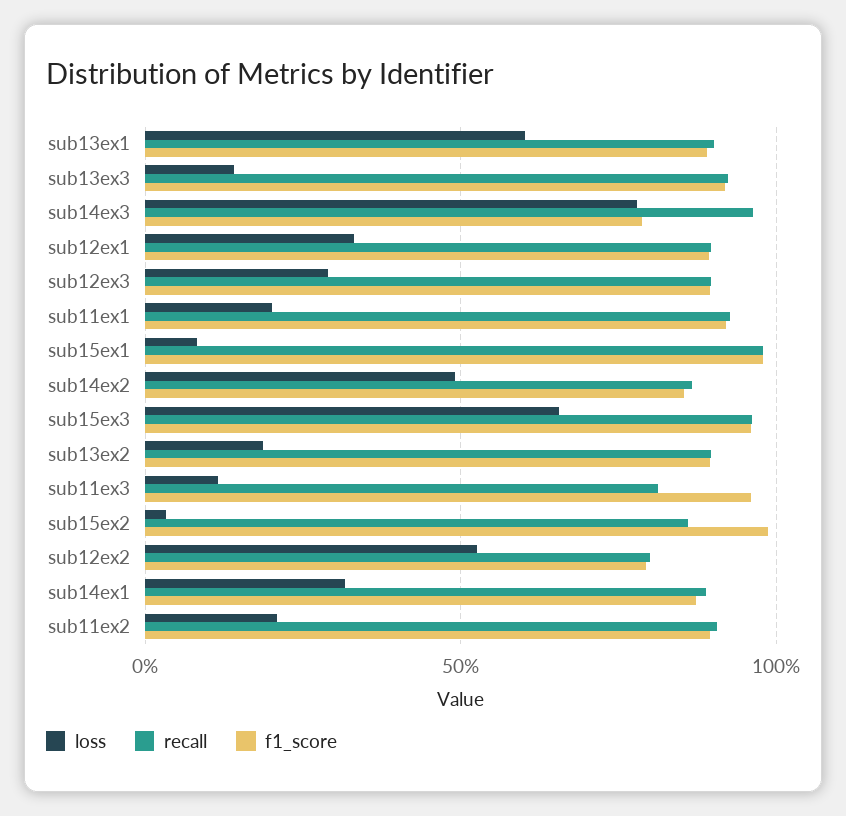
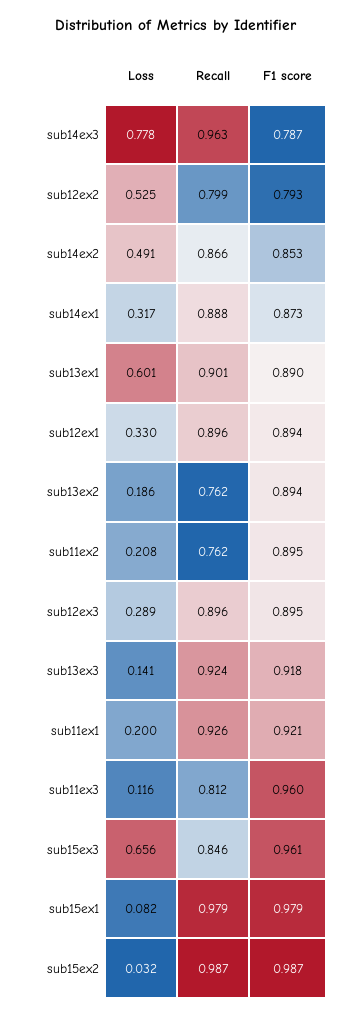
recall, sub15ex3: 0.95 -> 0.846
recall, sub13ex2: 0.9 -> 0.762
recall, sub15ex2: 0.85 -> 0.987
recall, sub11ex2: 0.9 -> 0.762

